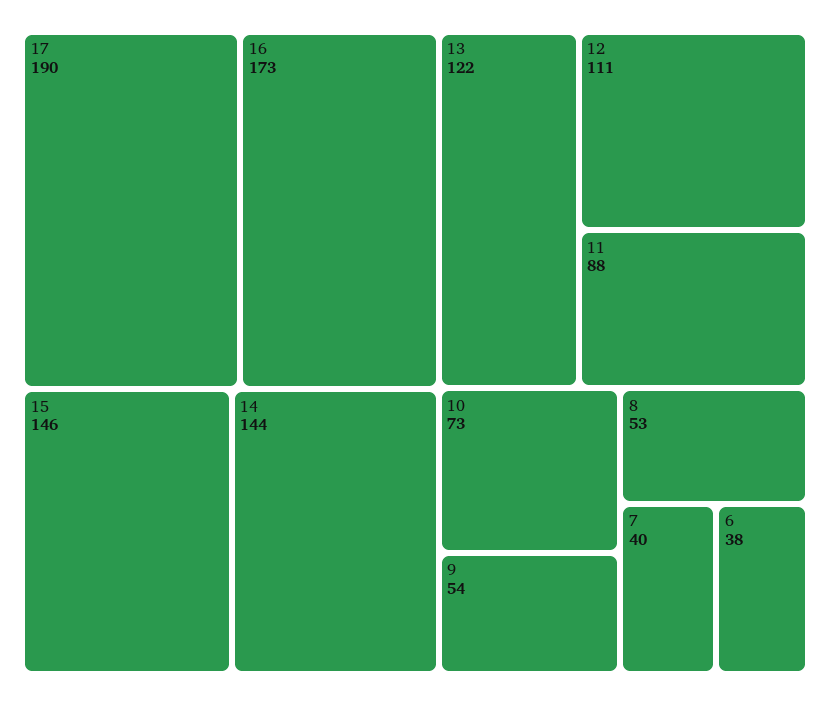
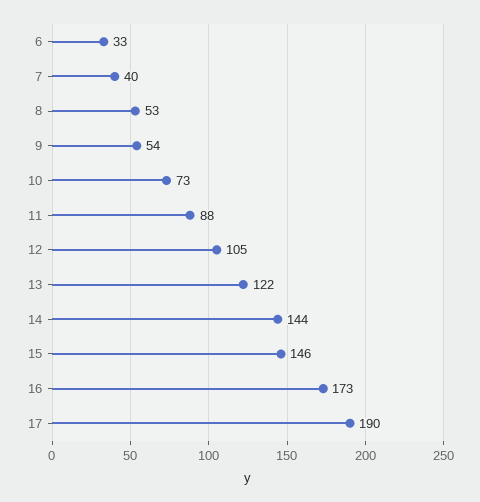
12: 111 -> 105
6: 38 -> 33

